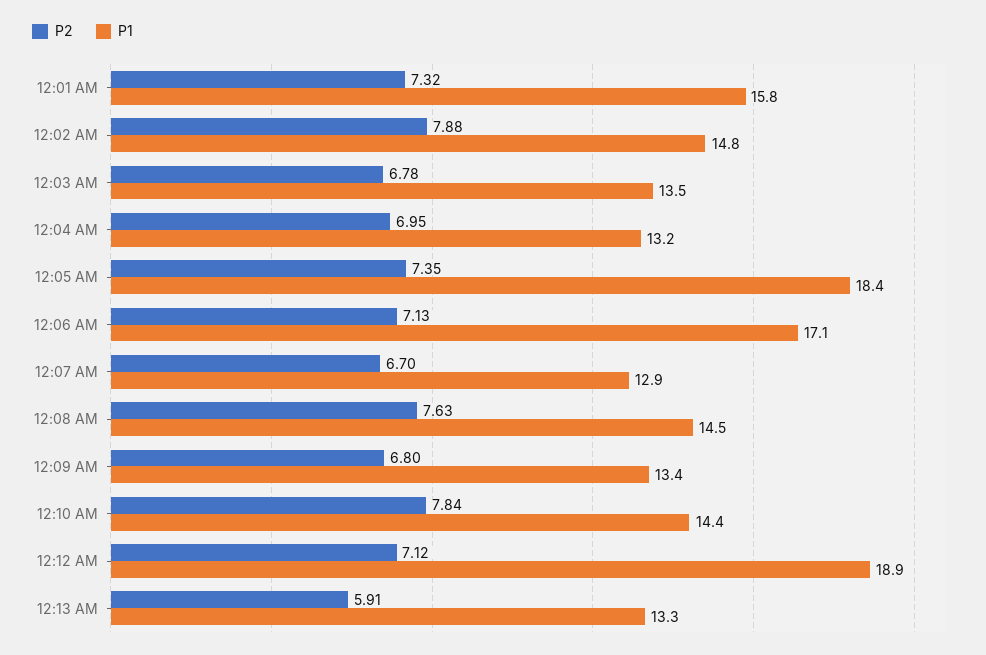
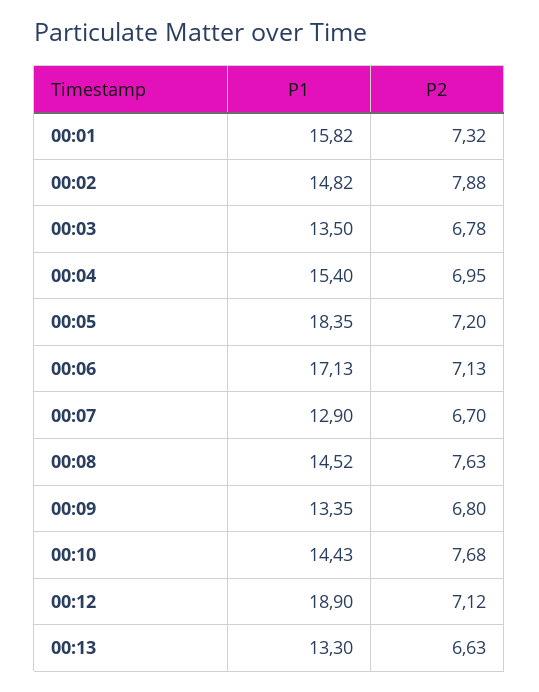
P1, 12:04 AM: 13.2 -> 15.4
P2, 12:05 AM: 7.35 -> 7.2
P2, 12:10 AM: 7.84 -> 7.68
P2, 12:13 AM: 5.91 -> 6.63

